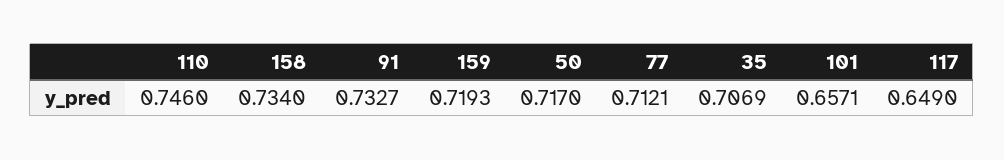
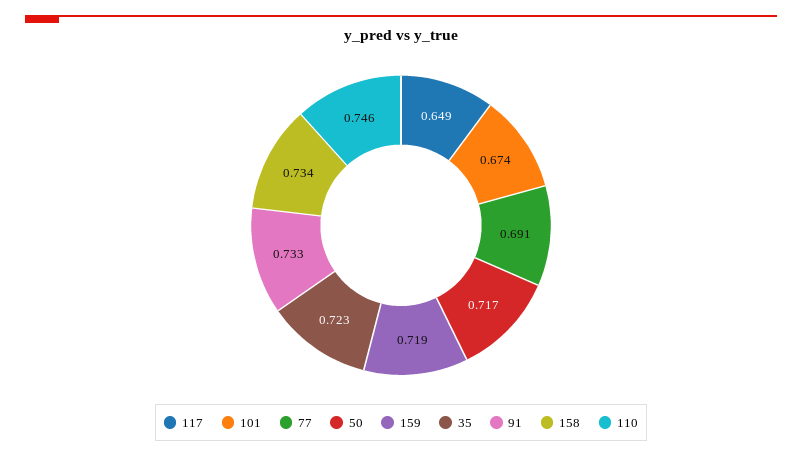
77: 0.7121 -> 0.691
35: 0.7069 -> 0.723
101: 0.6571 -> 0.674

